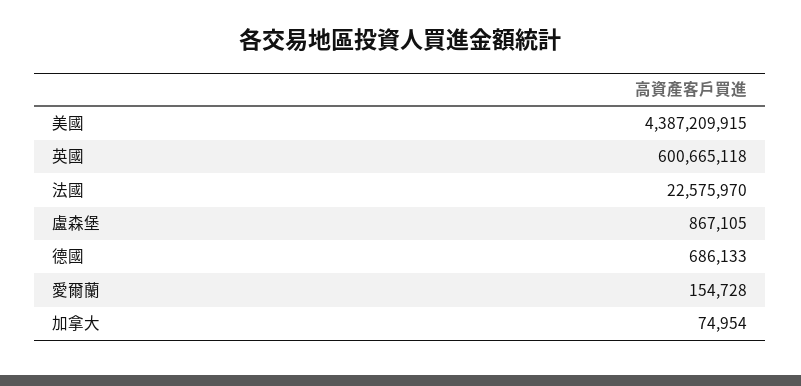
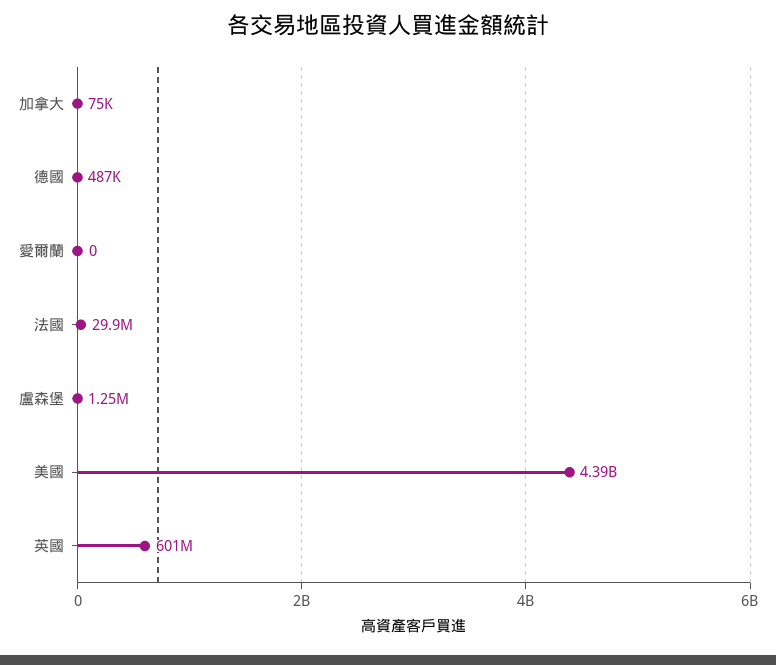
法國: 22575970 -> 29900000
盧森堡: 867105 -> 1250000
德國: 686133 -> 487000
愛爾蘭: 154728 -> 0

